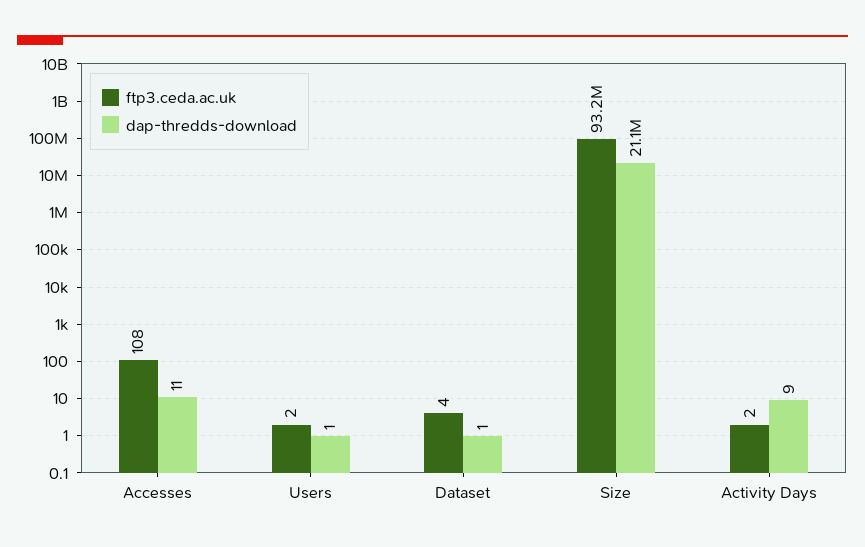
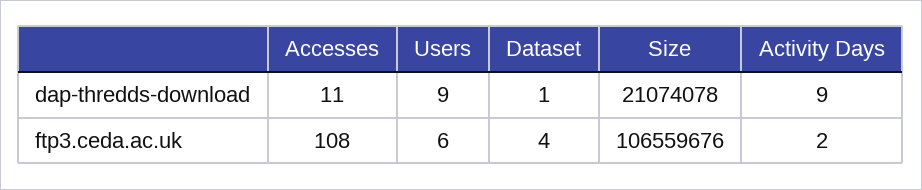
ftp3.ceda.ac.uk, Users: 2 -> 6
dap-thredds-download, Users: 1 -> 9
ftp3.ceda.ac.uk, Size: 93200000 -> 106559676

